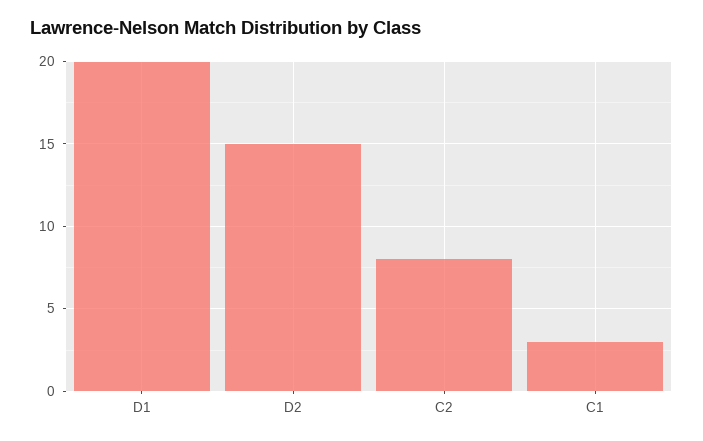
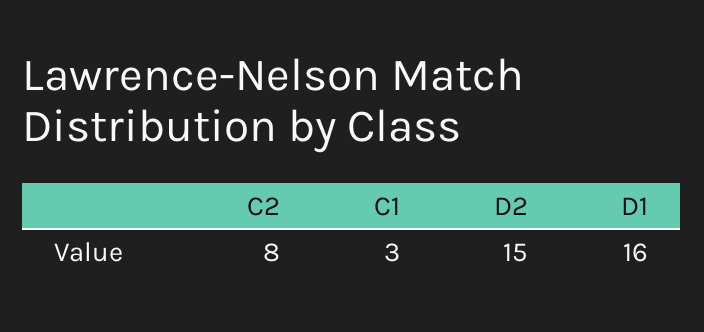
D1: 20 -> 16

